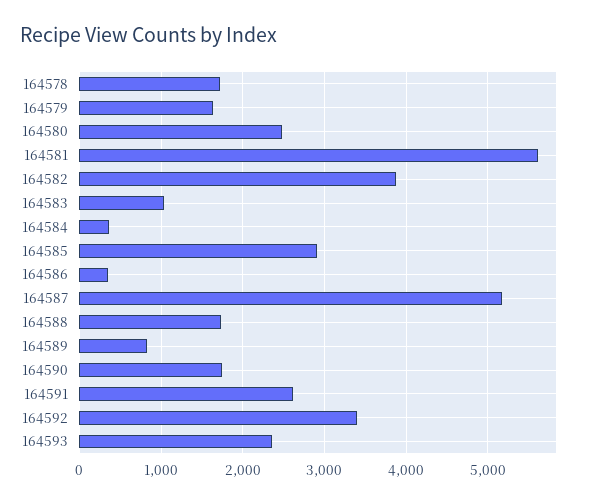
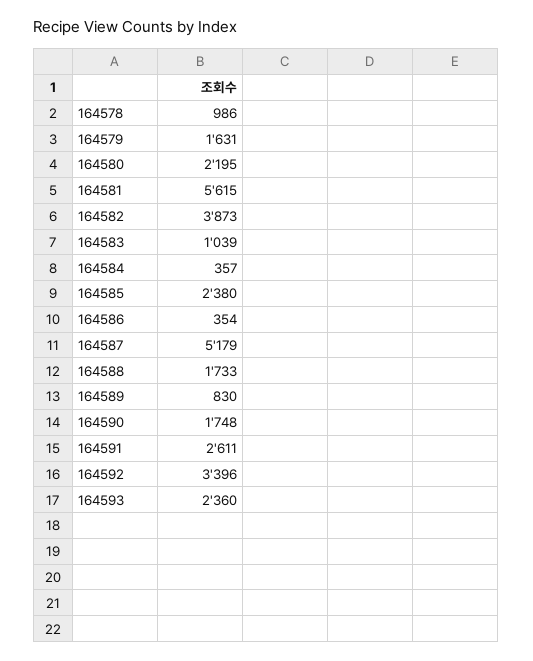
164578: 1700 -> 986
164580: 2500 -> 2195
164585: 2900 -> 2380

